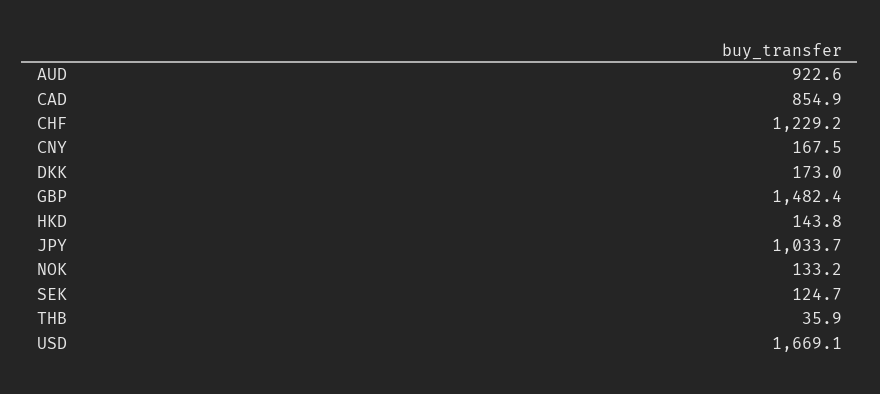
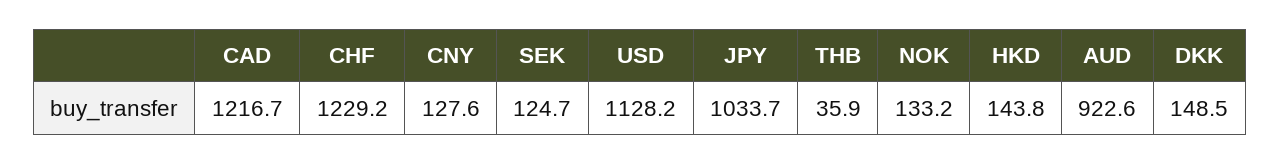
CAD: 854.9 -> 1216.7
CNY: 167.5 -> 127.6
DKK: 173 -> 148.5
GBP: 1482.4 -> none
USD: 1669.1 -> 1128.2

